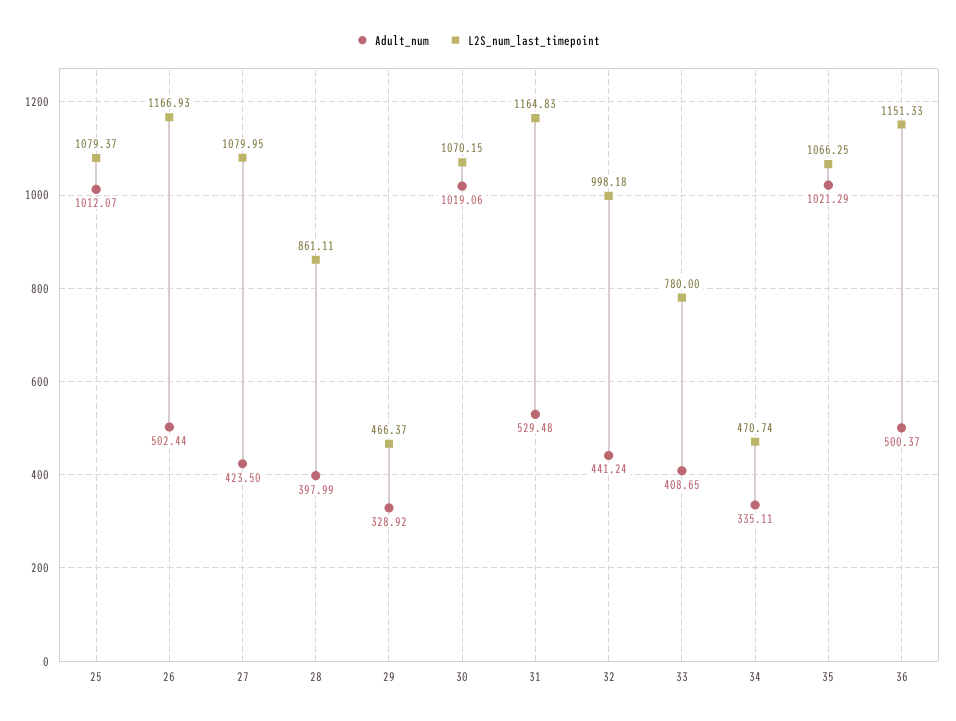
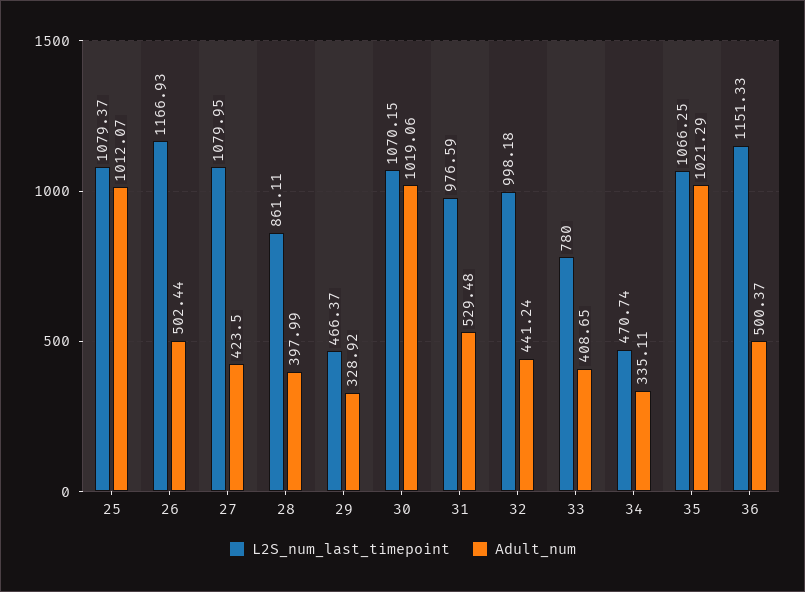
L2S_num_last_timepoint, 31: 1164.83 -> 976.59

